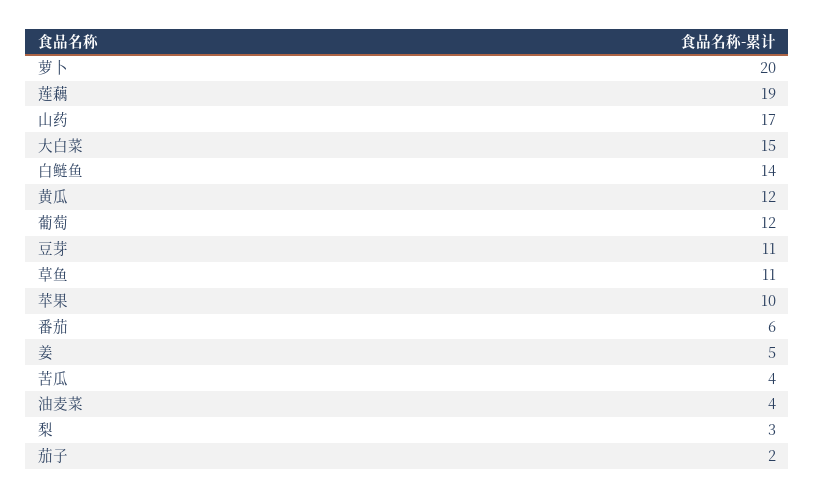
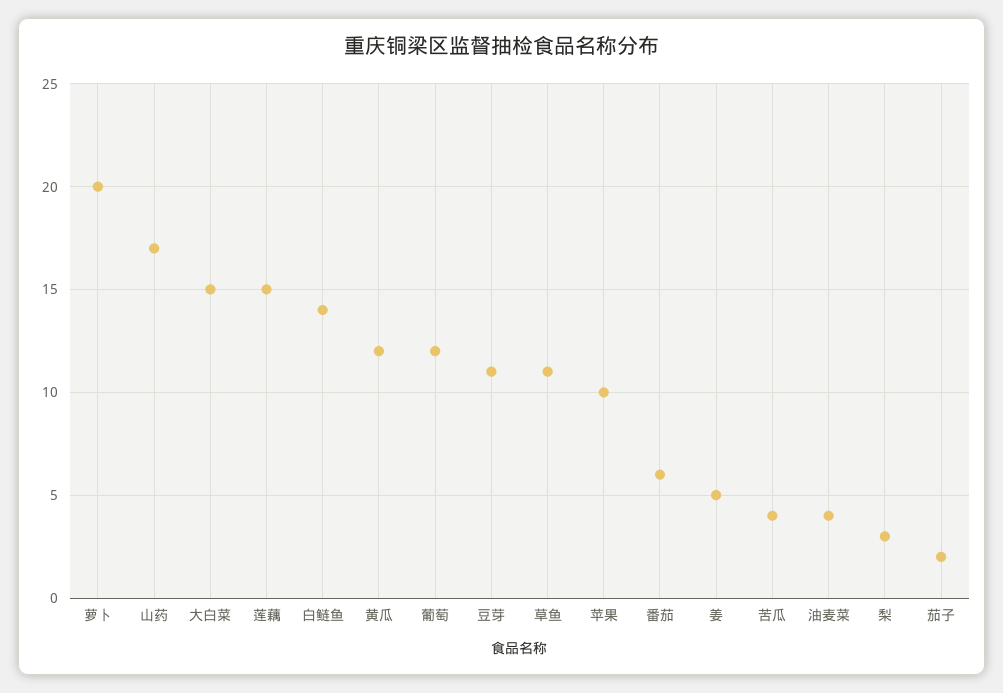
莲藕: 19 -> 15

